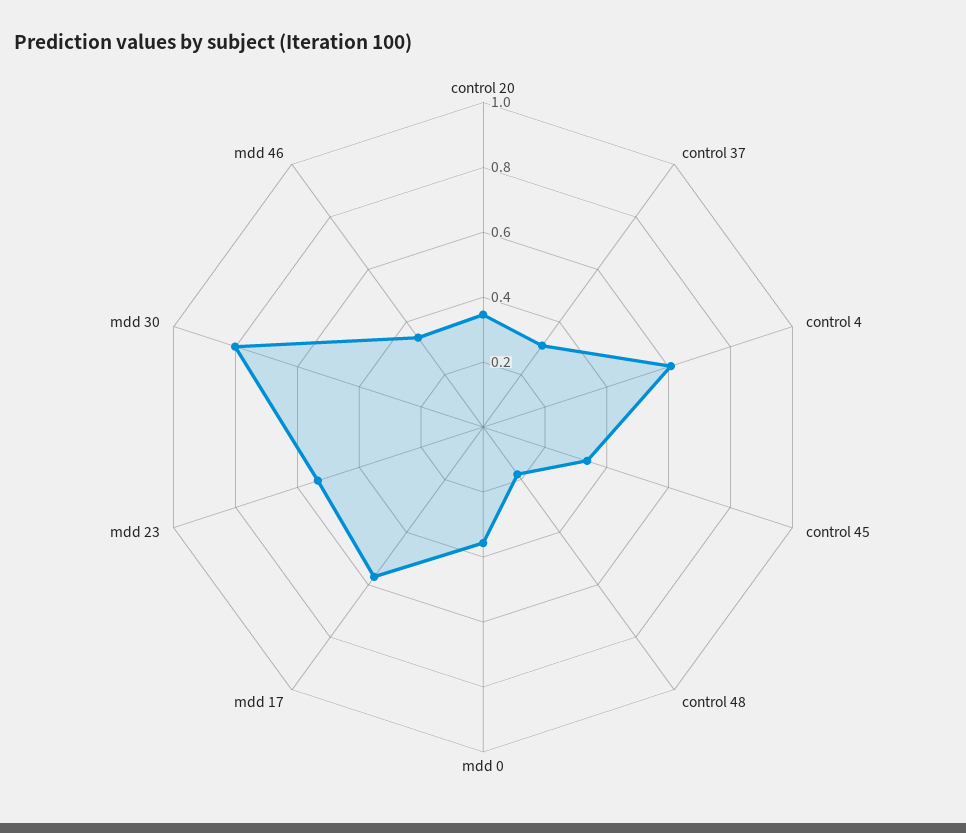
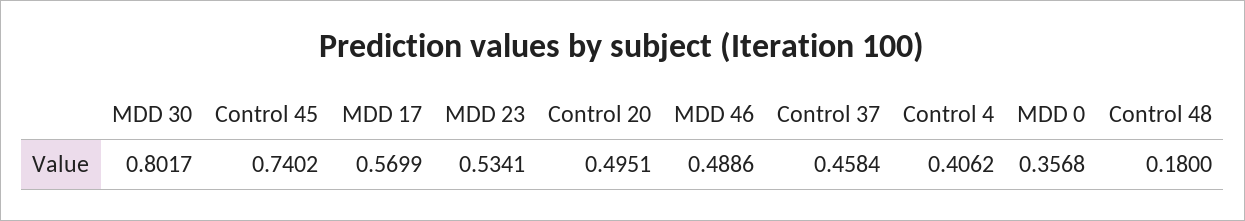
control 20: 0.35 -> 0.4951
control 37: 0.3 -> 0.4584
control 4: 0.6 -> 0.4062
control 45: 0.35 -> 0.7402
mdd 46: 0.35 -> 0.4886

